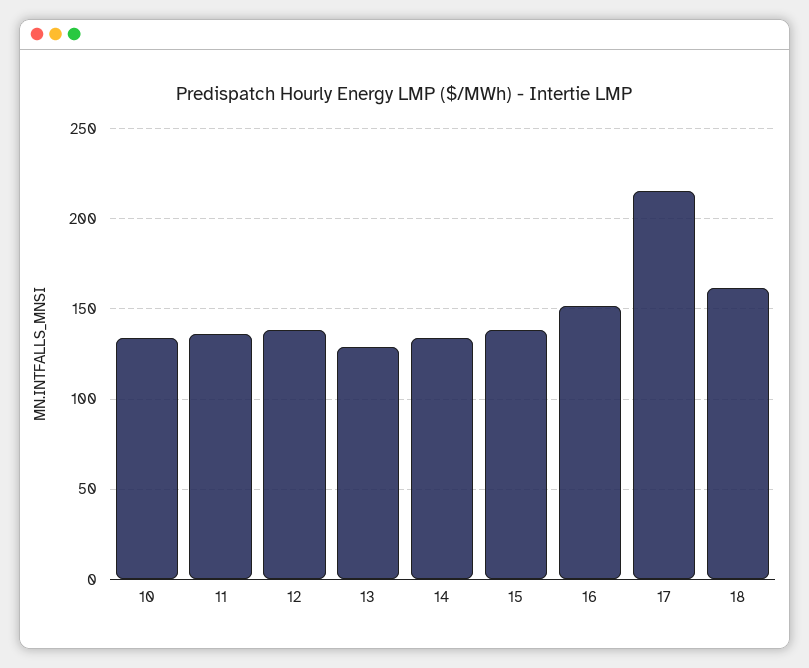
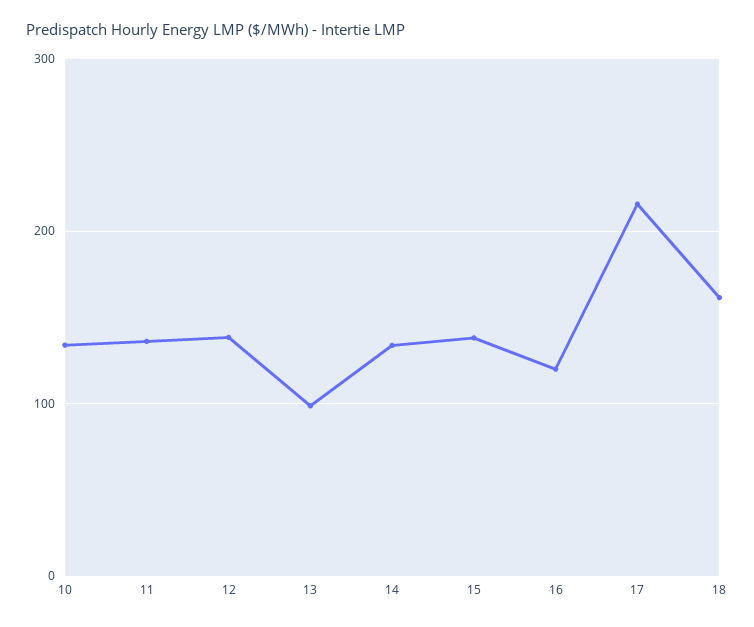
13: 130 -> 100
16: 150 -> 120

